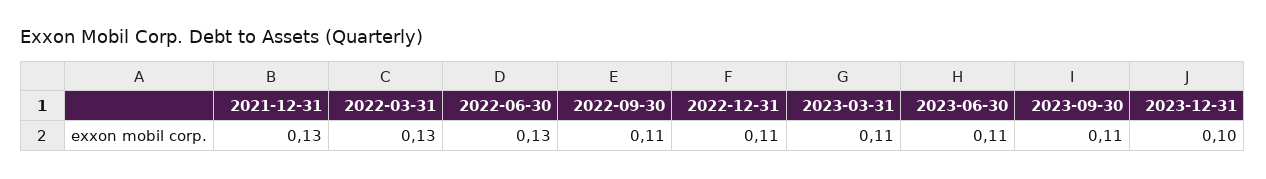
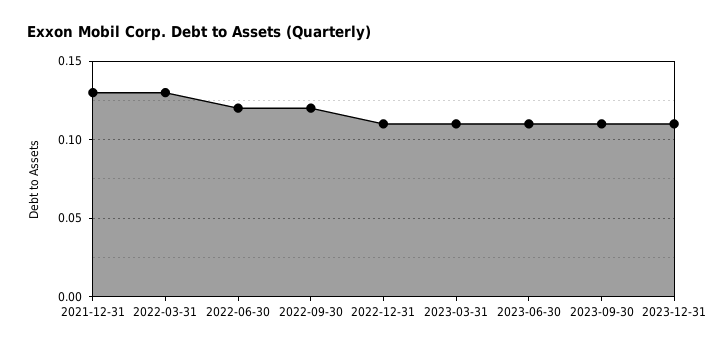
2022-06-30: 0.13 -> 0.12
2022-09-30: 0.11 -> 0.12
2023-12-31: 0.1 -> 0.11

